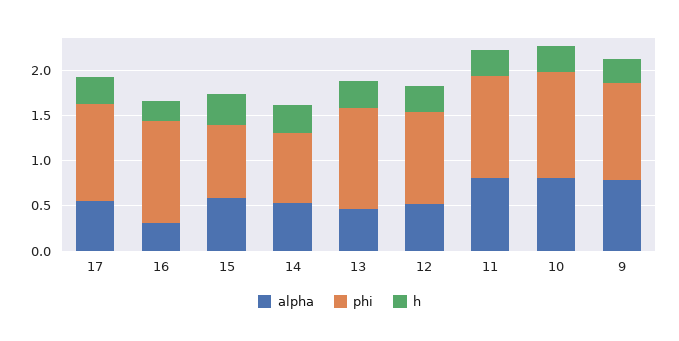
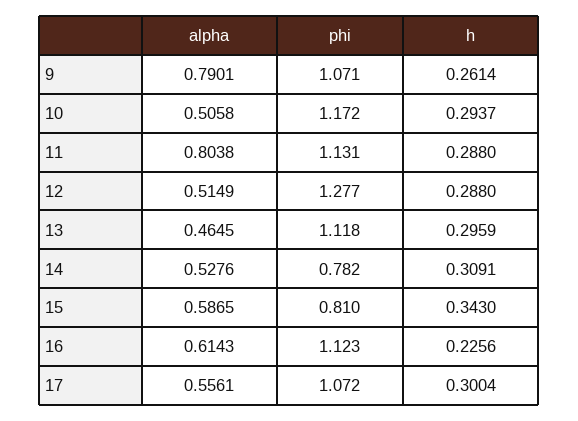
alpha, 16: 0.3 -> 0.6143
phi, 12: 1 -> 1.277
alpha, 10: 0.8 -> 0.5058

